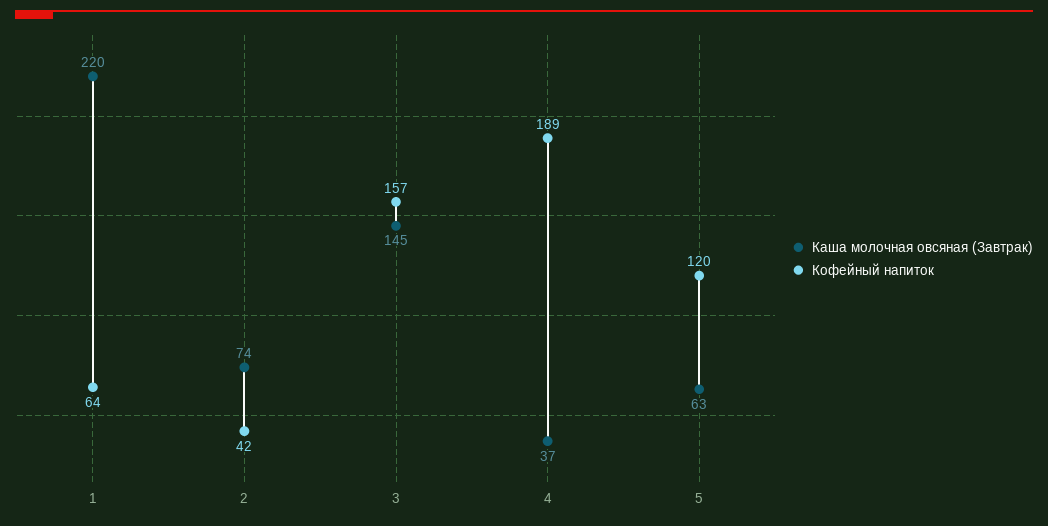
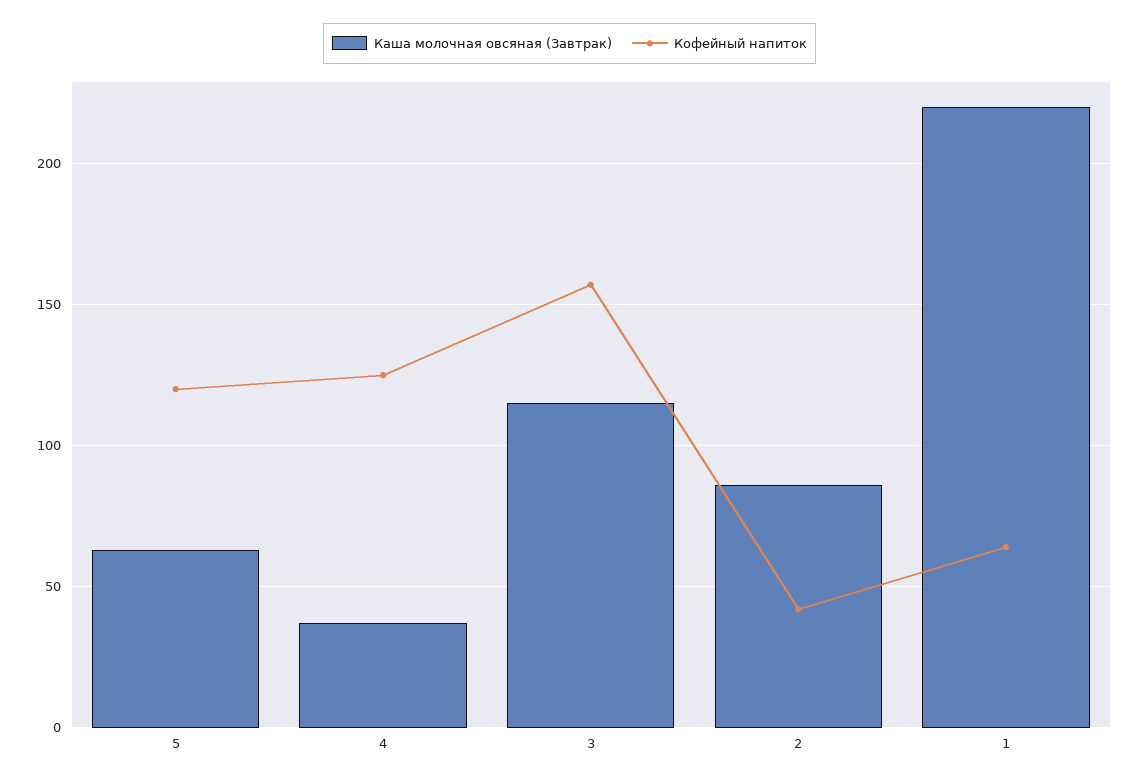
Каша молочная овсяная (Завтрак), 2: 74 -> 85
Каша молочная овсяная (Завтрак), 3: 145 -> 115
Кофейный напиток, 4: 189 -> 125

